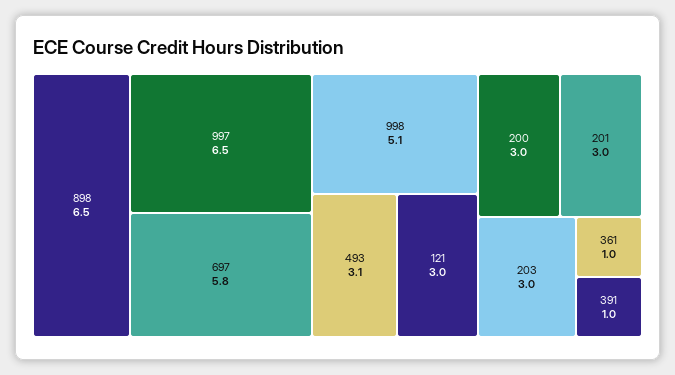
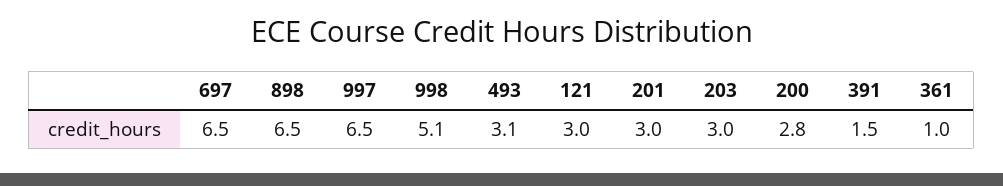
697: 5.8 -> 6.5
200: 3 -> 2.8
391: 1 -> 1.5

